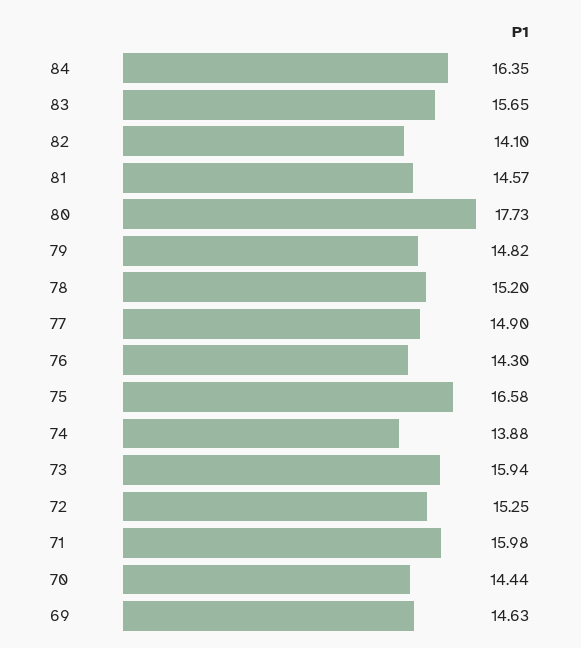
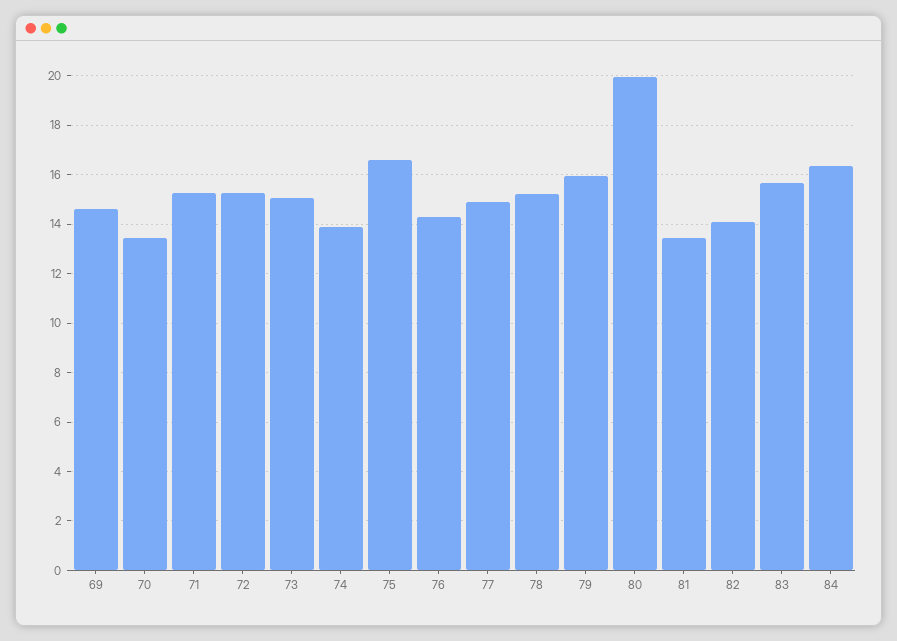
81: 14.57 -> 13.5
80: 17.73 -> 20
79: 14.82 -> 16
73: 15.94 -> 15
71: 15.98 -> 15.25
70: 14.44 -> 13.5

